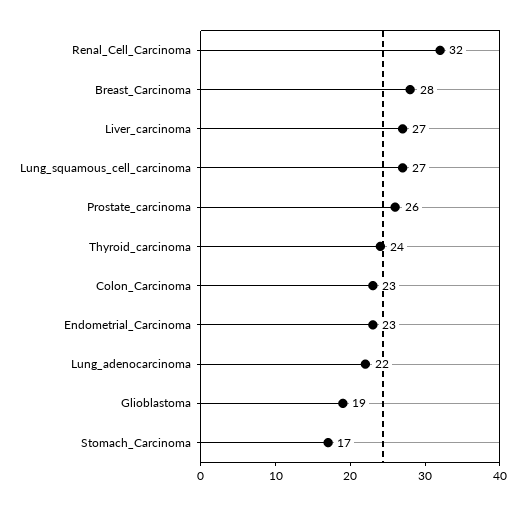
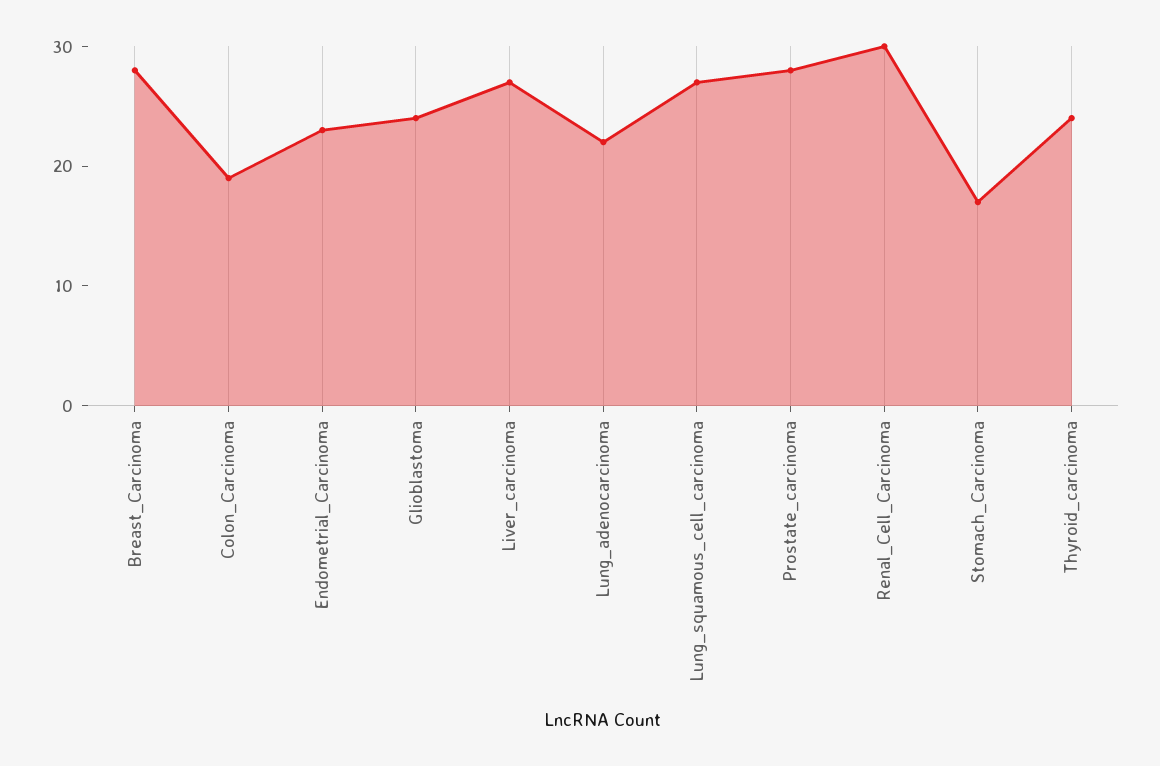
Renal_Cell_Carcinoma: 32 -> 30
Prostate_carcinoma: 26 -> 28
Colon_Carcinoma: 23 -> 19
Glioblastoma: 19 -> 24

